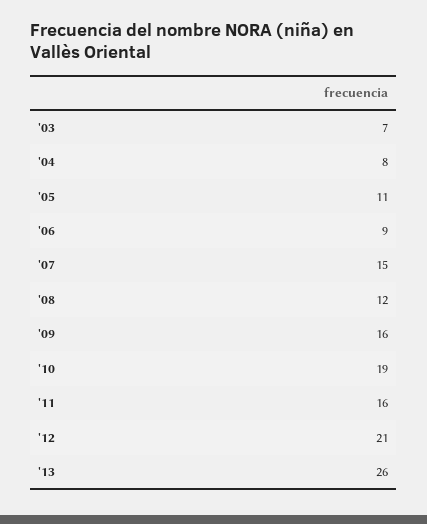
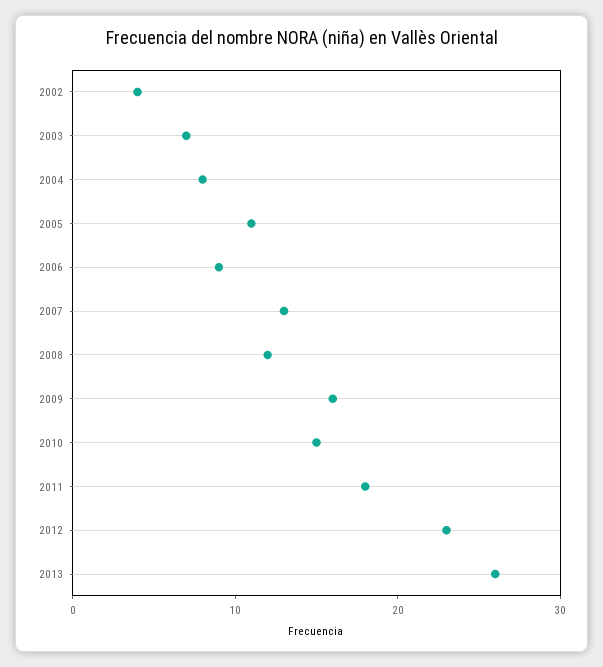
'07: 15 -> 13
'10: 19 -> 15
'11: 16 -> 18
'12: 21 -> 23
2002: none -> 4

